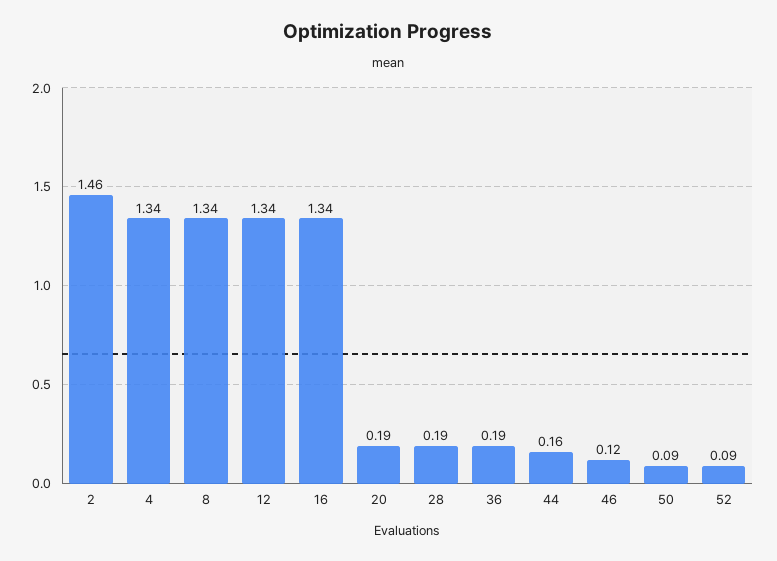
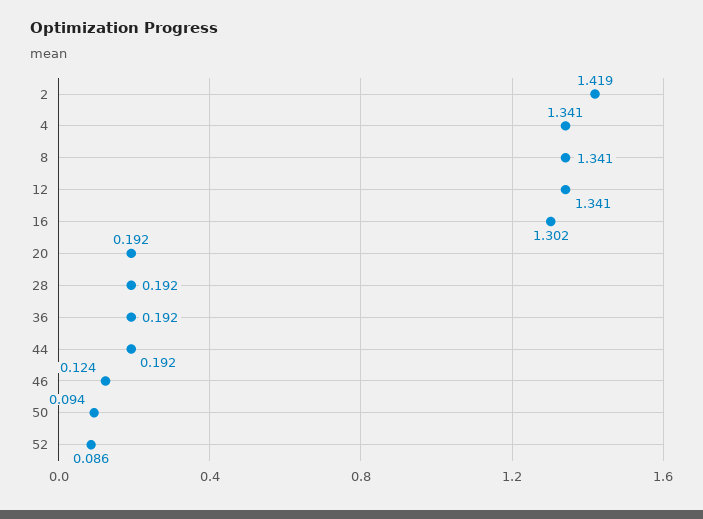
2: 1.46 -> 1.419
16: 1.34 -> 1.302
44: 0.16 -> 0.192

